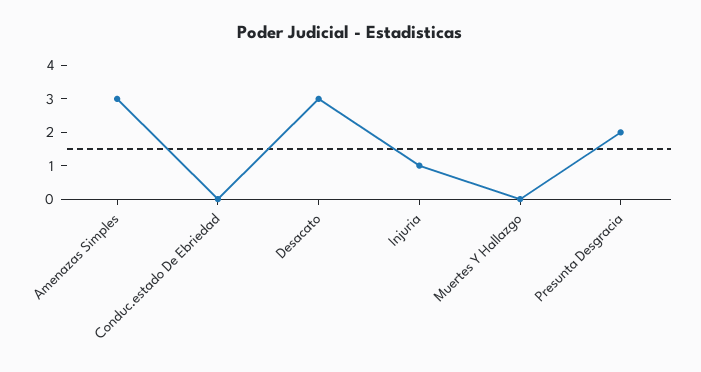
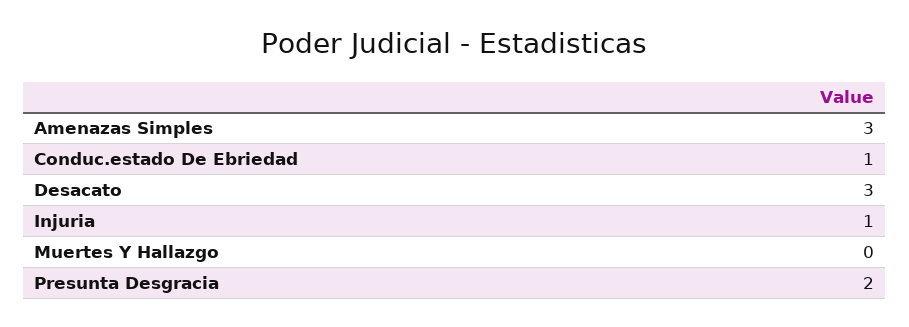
Conduc.estado De Ebriedad: 0 -> 1

